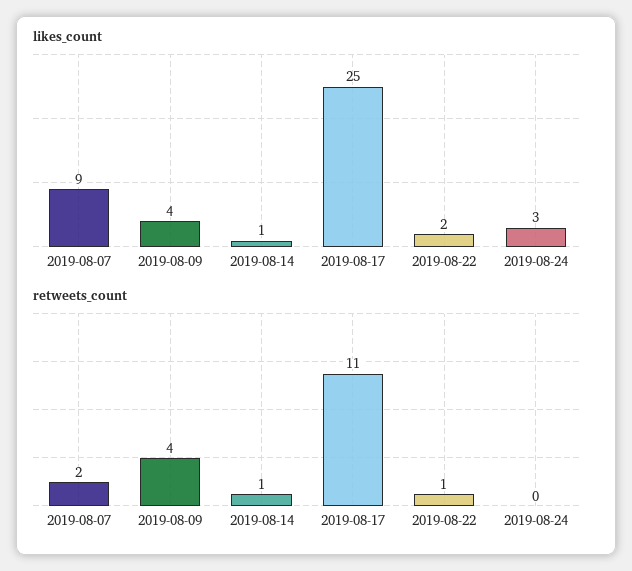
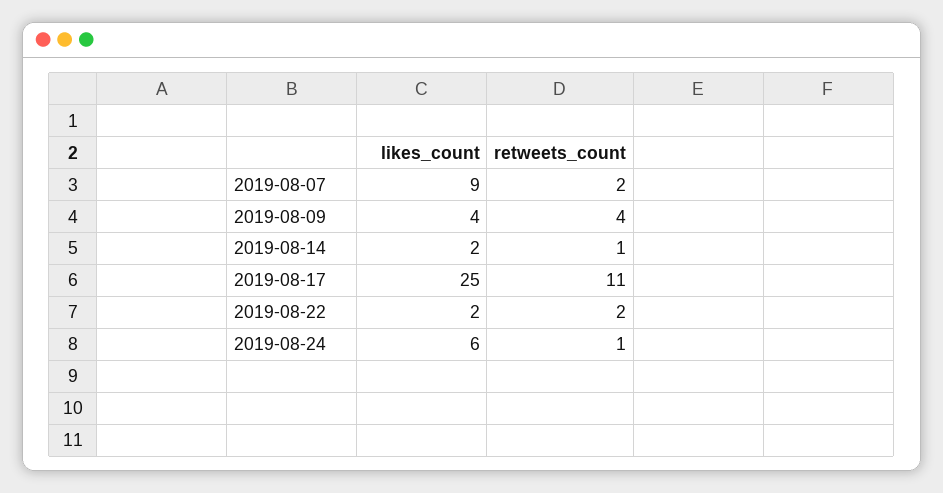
likes_count, 2019-08-14: 1 -> 2
likes_count, 2019-08-24: 3 -> 6
retweets_count, 2019-08-22: 1 -> 2
retweets_count, 2019-08-24: 0 -> 1

